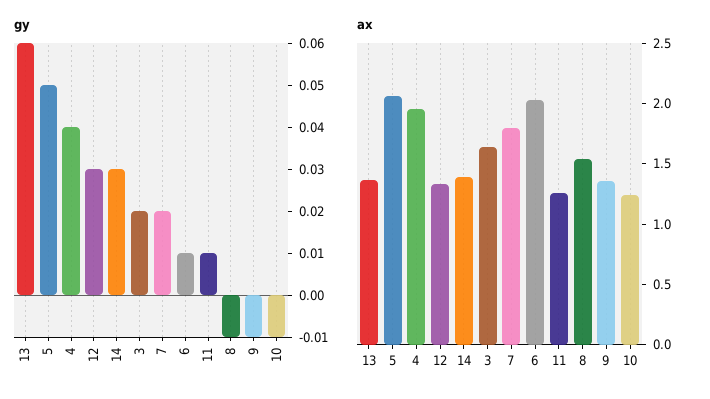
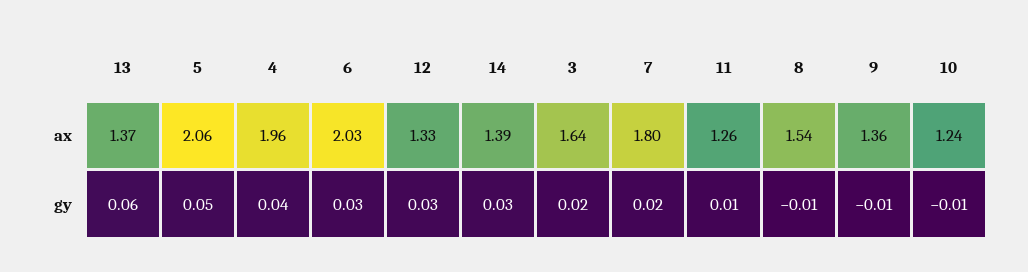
gy, 6: 0.01 -> 0.03

